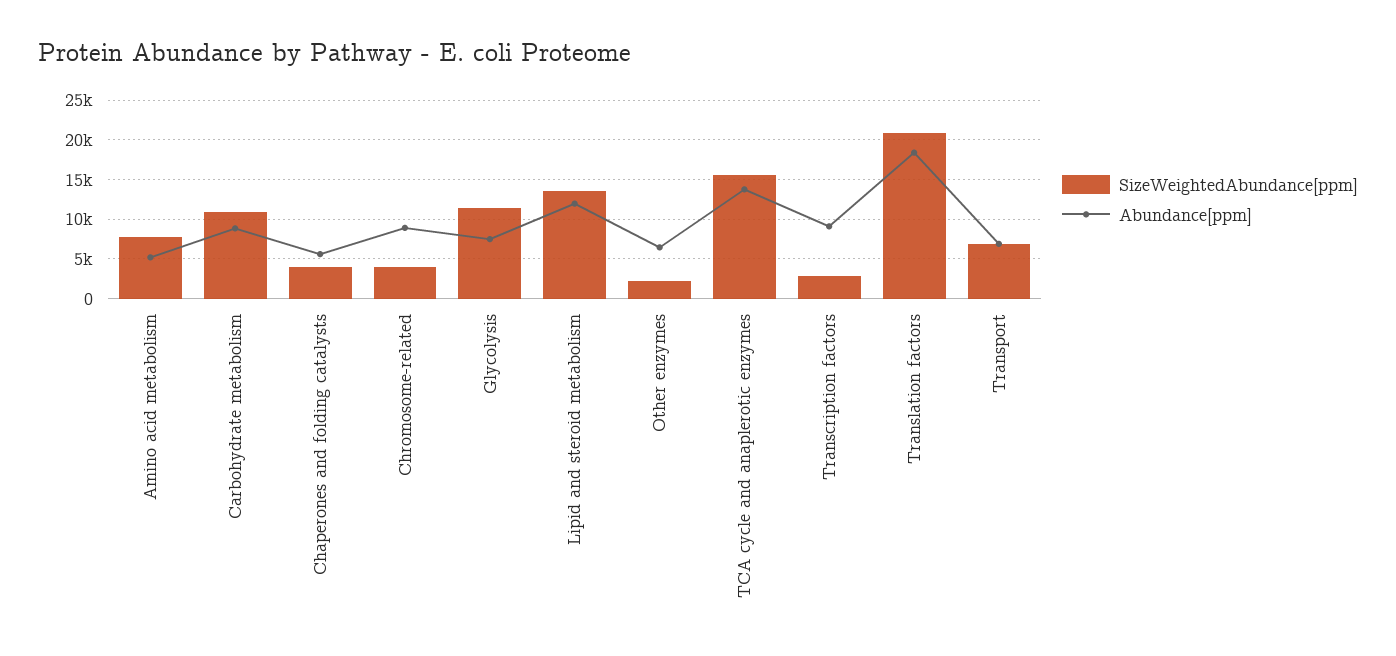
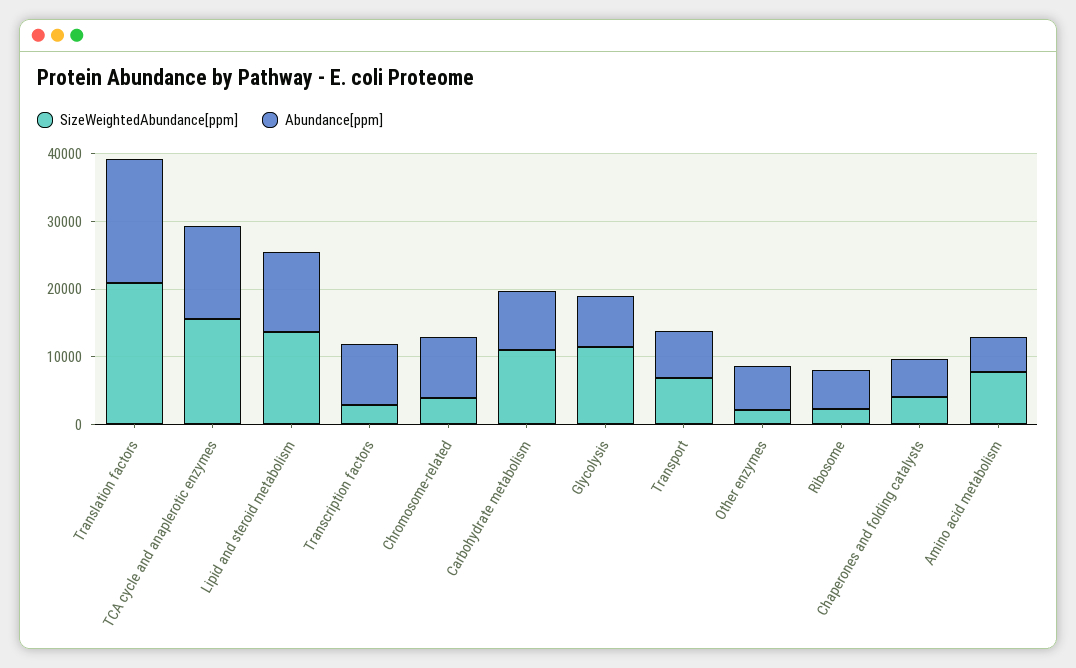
SizeWeightedAbundance[ppm], Ribosome: none -> 2000
Abundance[ppm], Ribosome: none -> 6000

